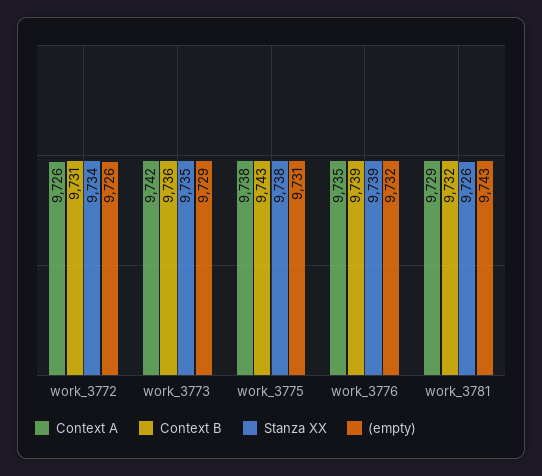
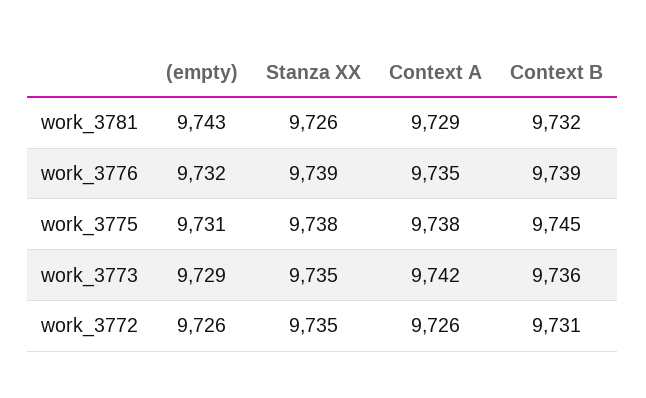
Stanza XX, work_3772: 9734 -> 9735
Context B, work_3775: 9743 -> 9745

